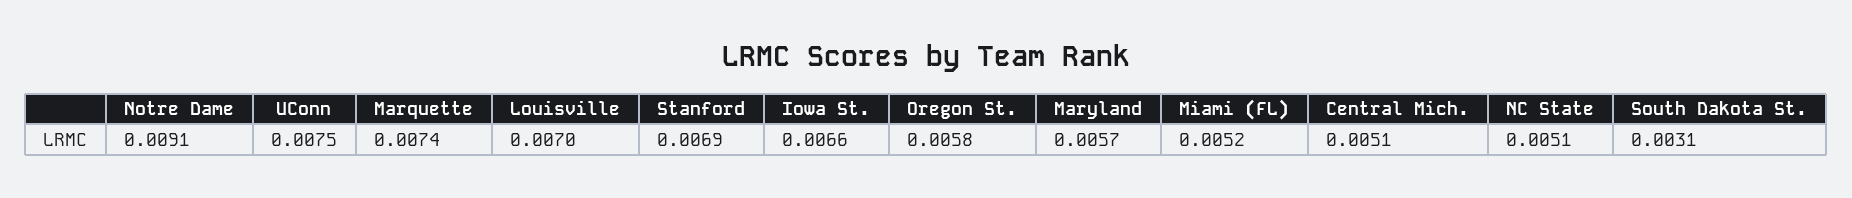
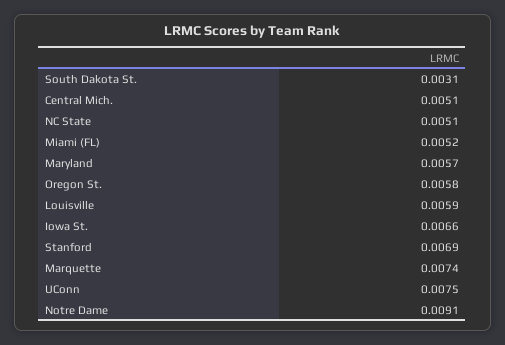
Louisville: 0.007 -> 0.0059

